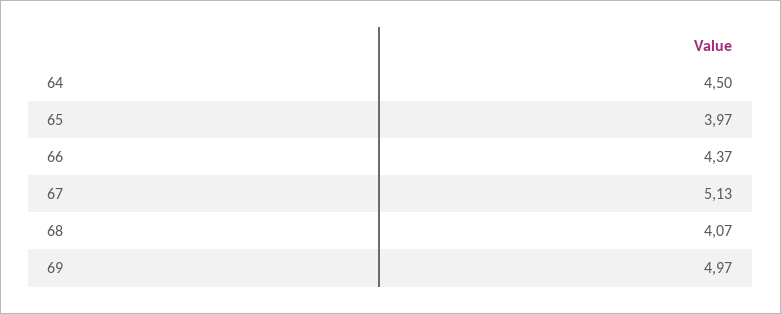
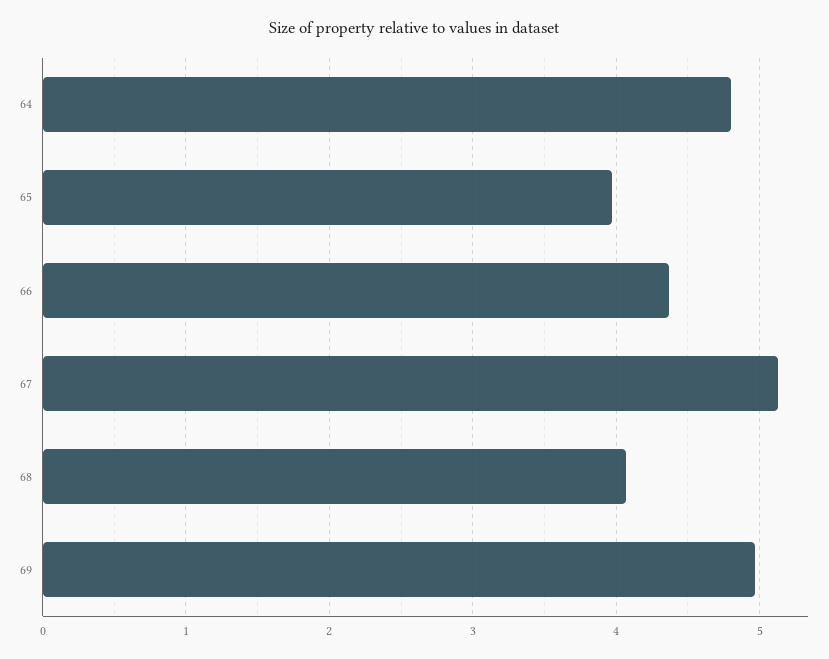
64: 4.5 -> 4.8

